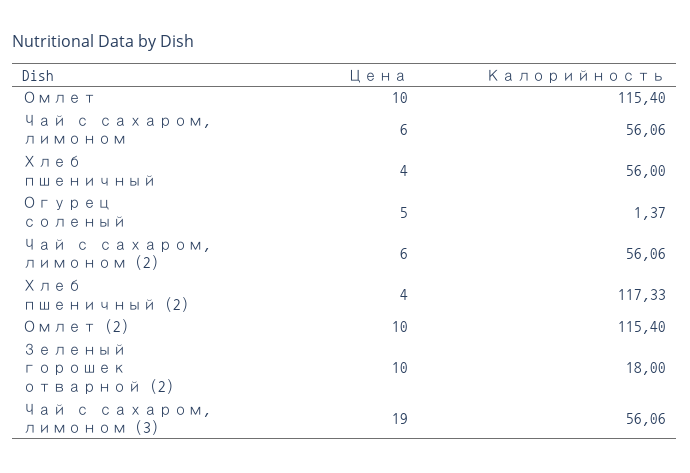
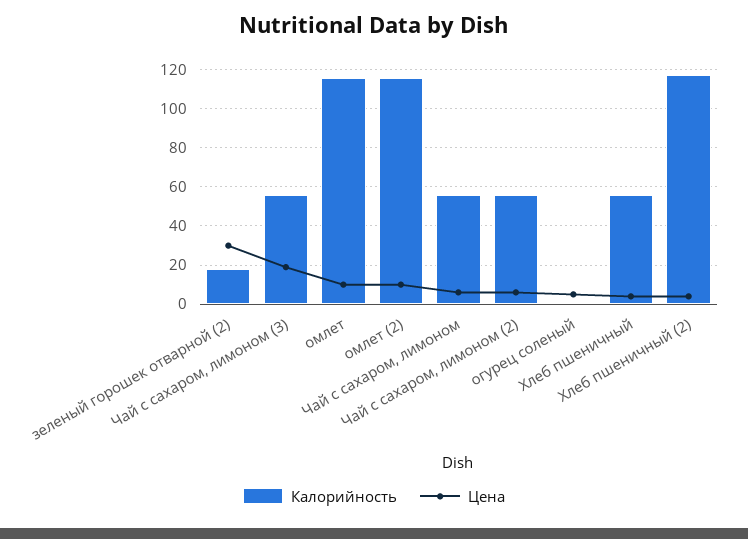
Цена, Зеленый горошек отварной (2): 10 -> 30

